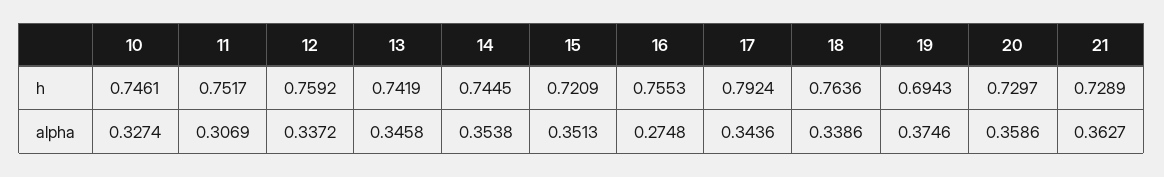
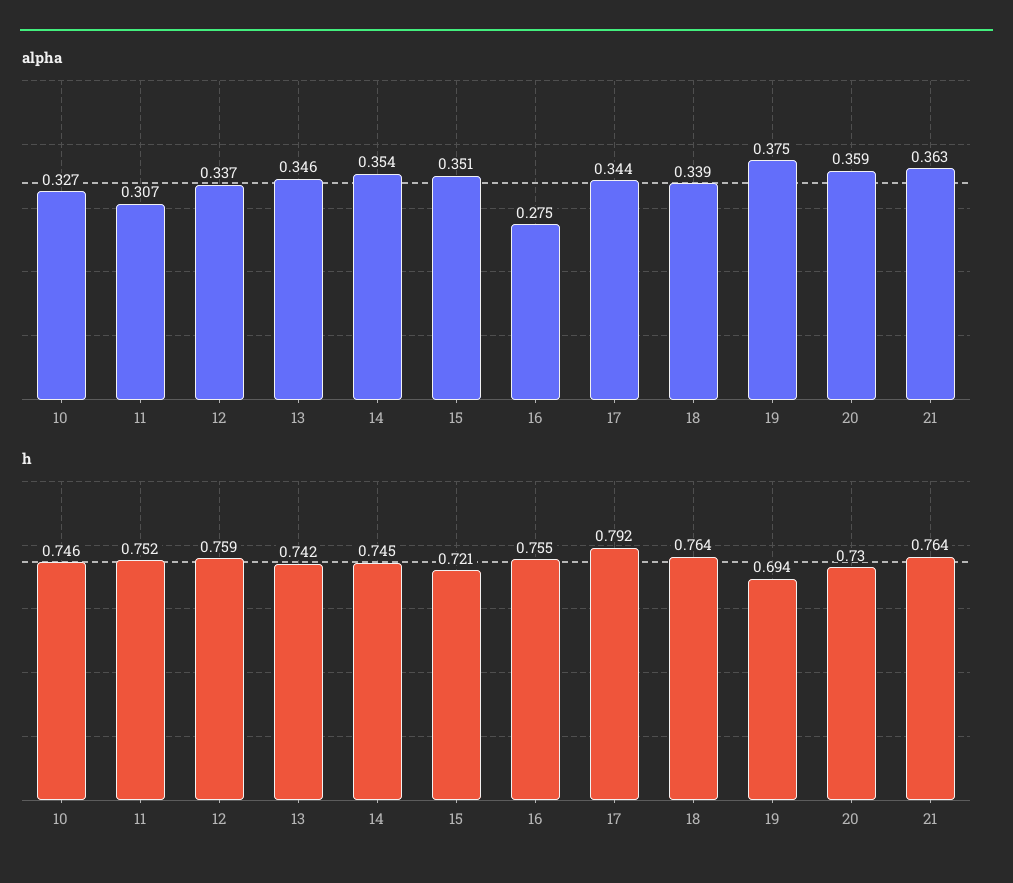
h, 21: 0.7289 -> 0.764

